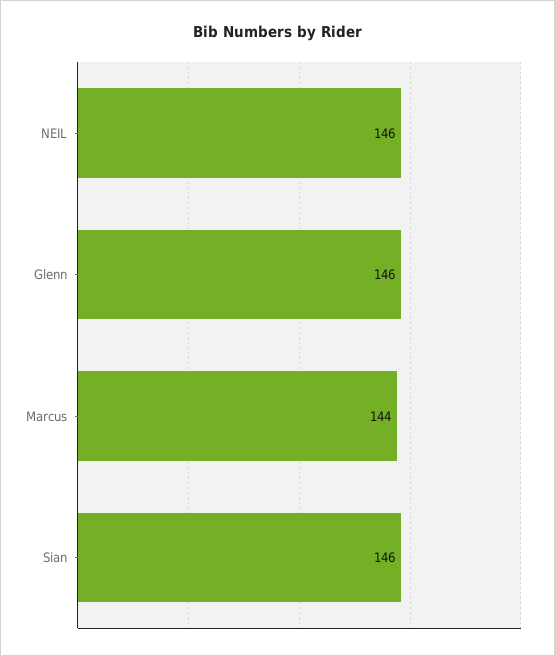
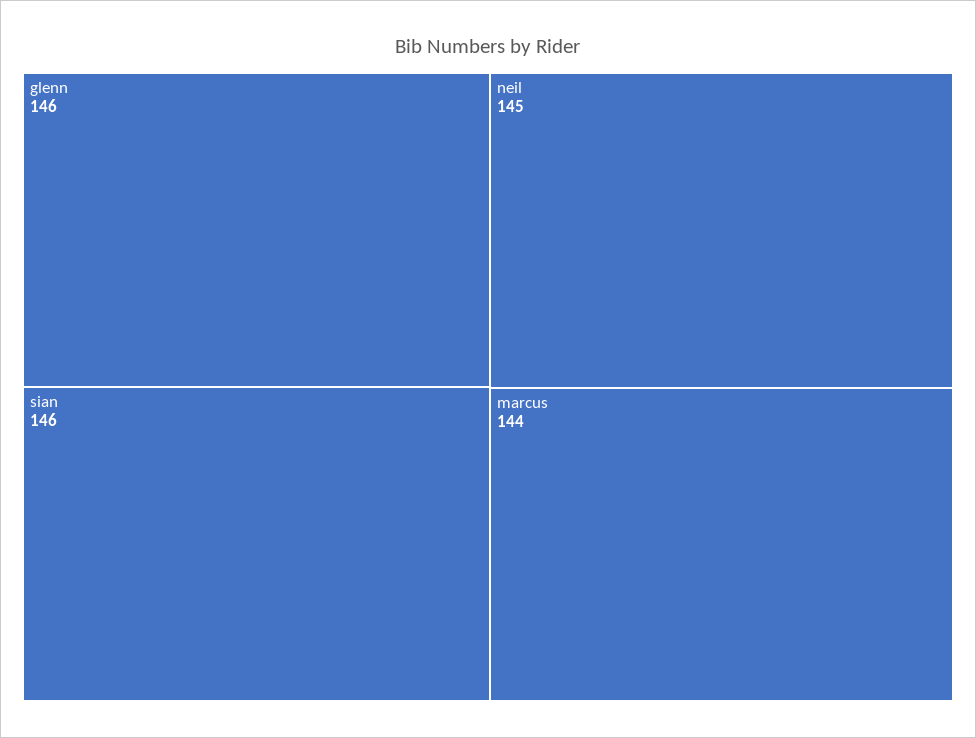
NEIL: 146 -> 145

